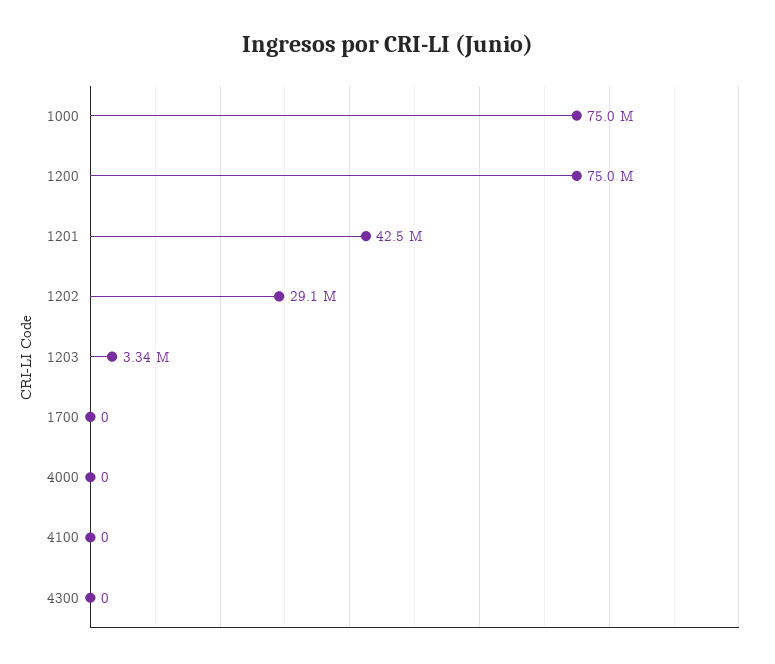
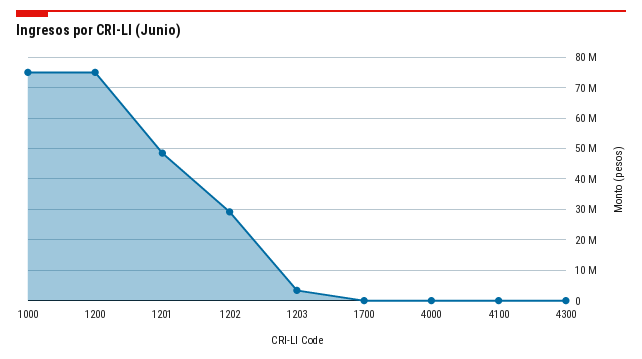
1201: 42500000 -> 48000000

